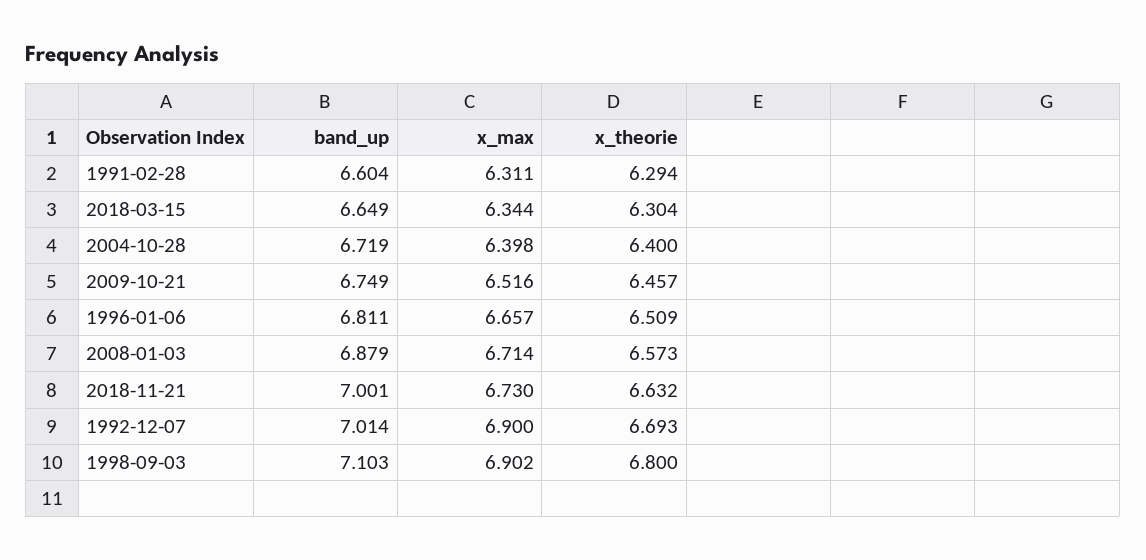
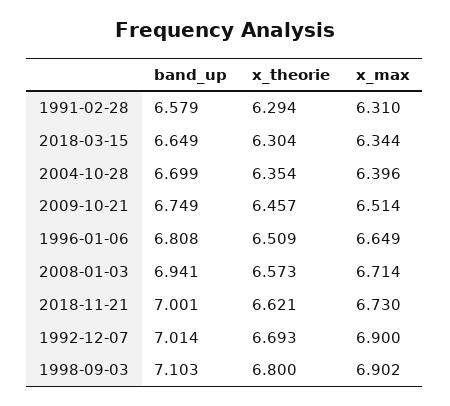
band_up, 1991-02-28: 6.604 -> 6.579
x_max, 1991-02-28: 6.311 -> 6.31
band_up, 2004-10-28: 6.719 -> 6.699
x_max, 2004-10-28: 6.398 -> 6.396
x_theorie, 2004-10-28: 6.4 -> 6.354
x_max, 2009-10-21: 6.516 -> 6.514
band_up, 1996-01-06: 6.811 -> 6.808
x_max, 1996-01-06: 6.657 -> 6.649
band_up, 2008-01-03: 6.879 -> 6.941
x_theorie, 2018-11-21: 6.632 -> 6.621

